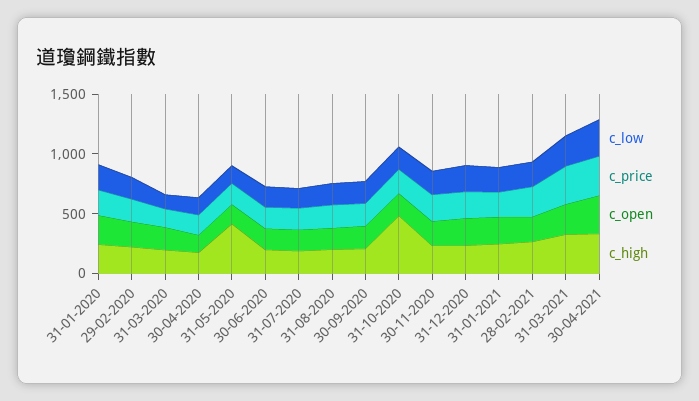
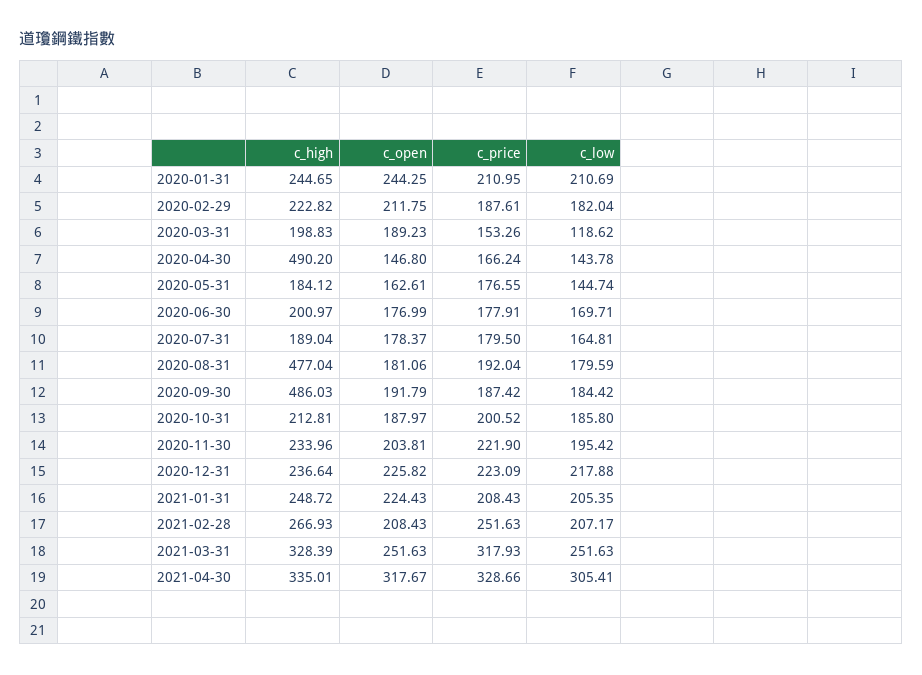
c_high, 30-04-2020: 200 -> 490.2
c_high, 31-05-2020: 400 -> 184.12
c_high, 31-08-2020: 200 -> 477.04
c_high, 30-09-2020: 200 -> 486.03
c_high, 31-10-2020: 500 -> 212.81

